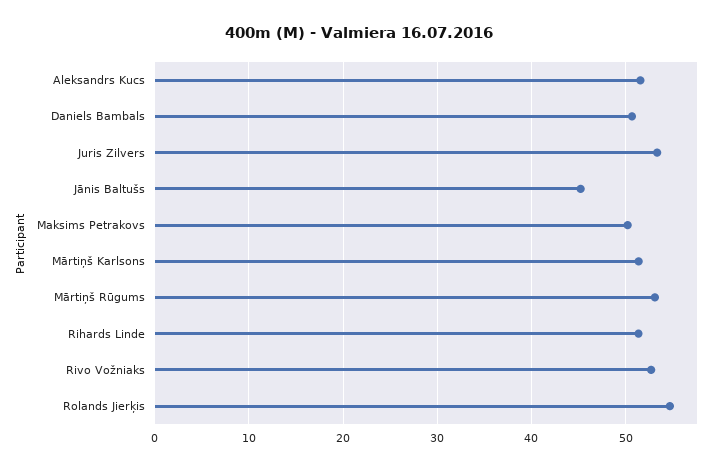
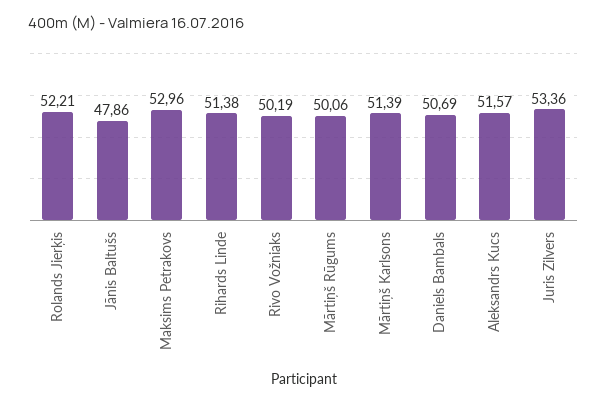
Jānis Baltušs: 45 -> 47.86
Maksims Petrakovs: 50 -> 52.96
Mārtiņš Rūgums: 53 -> 50.06
Rivo Vožniaks: 53 -> 50.19
Rolands Jierķis: 55 -> 52.21

